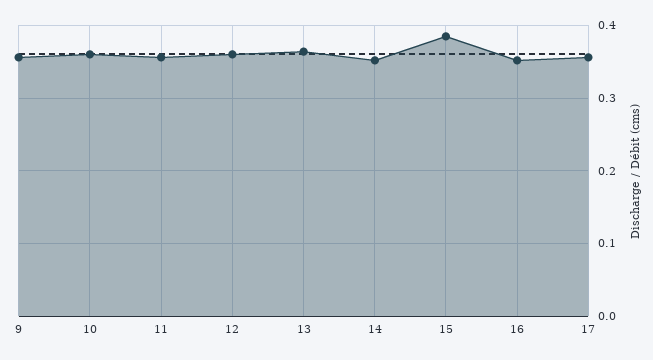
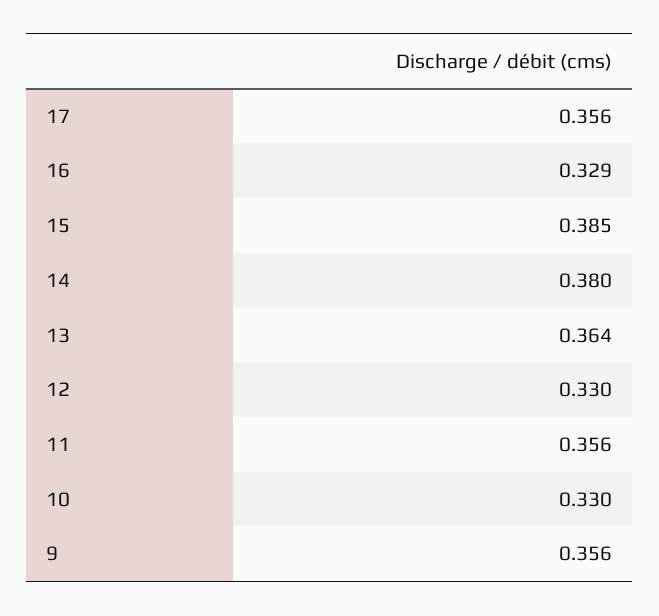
10: 0.36 -> 0.33
12: 0.36 -> 0.33
14: 0.35 -> 0.38
16: 0.35 -> 0.329

